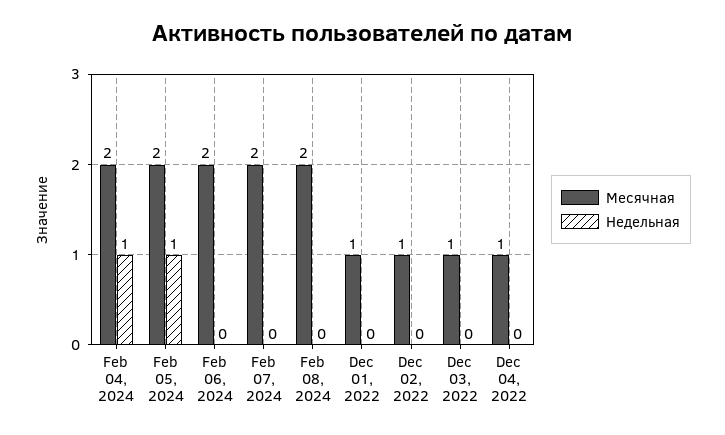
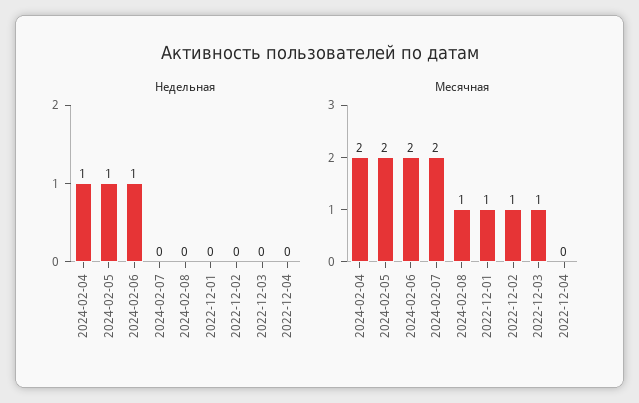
Недельная, Feb 06, 2024: 0 -> 1
Месячная, Feb 08, 2024: 2 -> 1
Месячная, Dec 04, 2022: 1 -> 0

